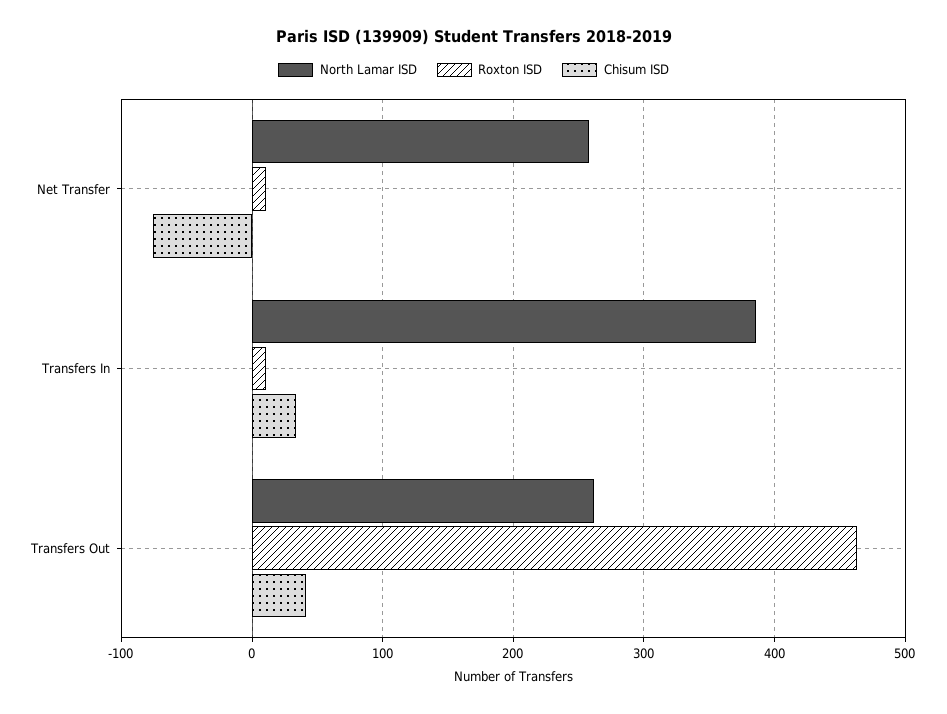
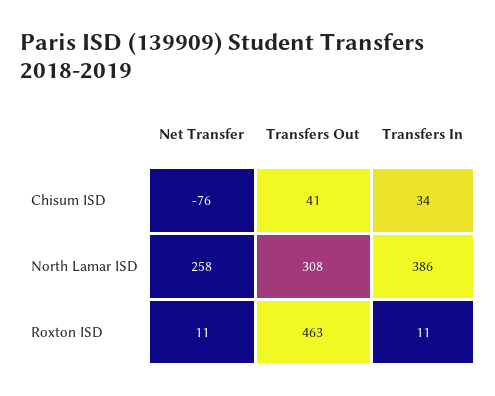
North Lamar ISD, Transfers Out: 260 -> 308

